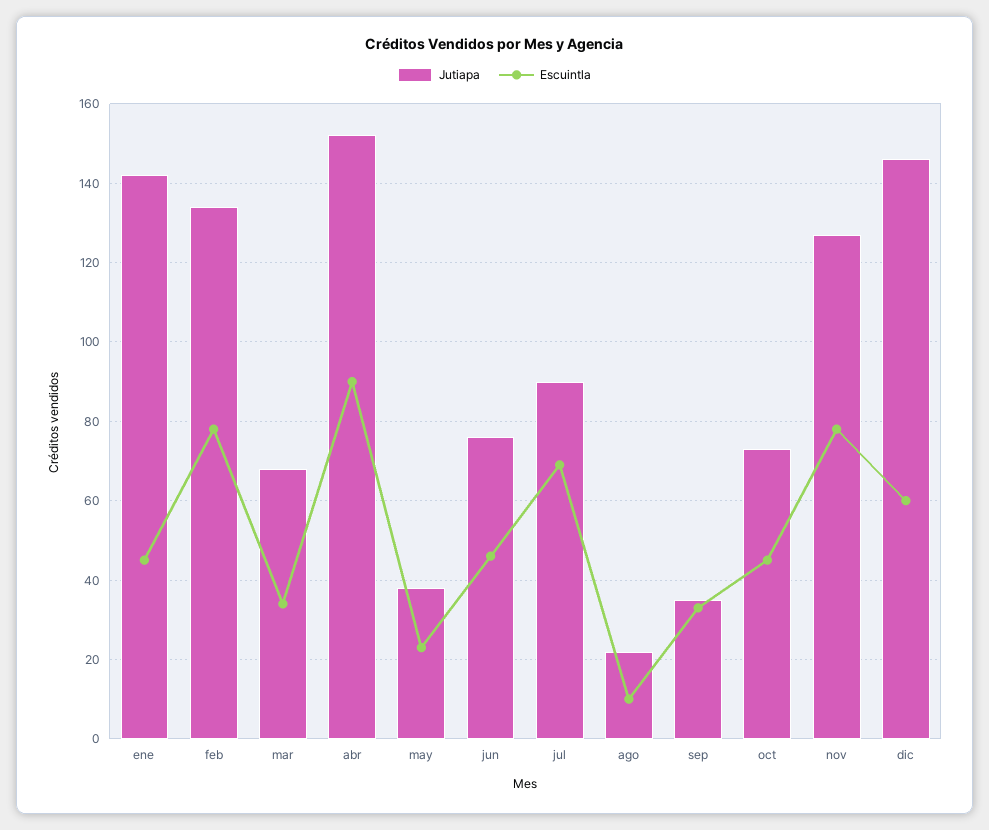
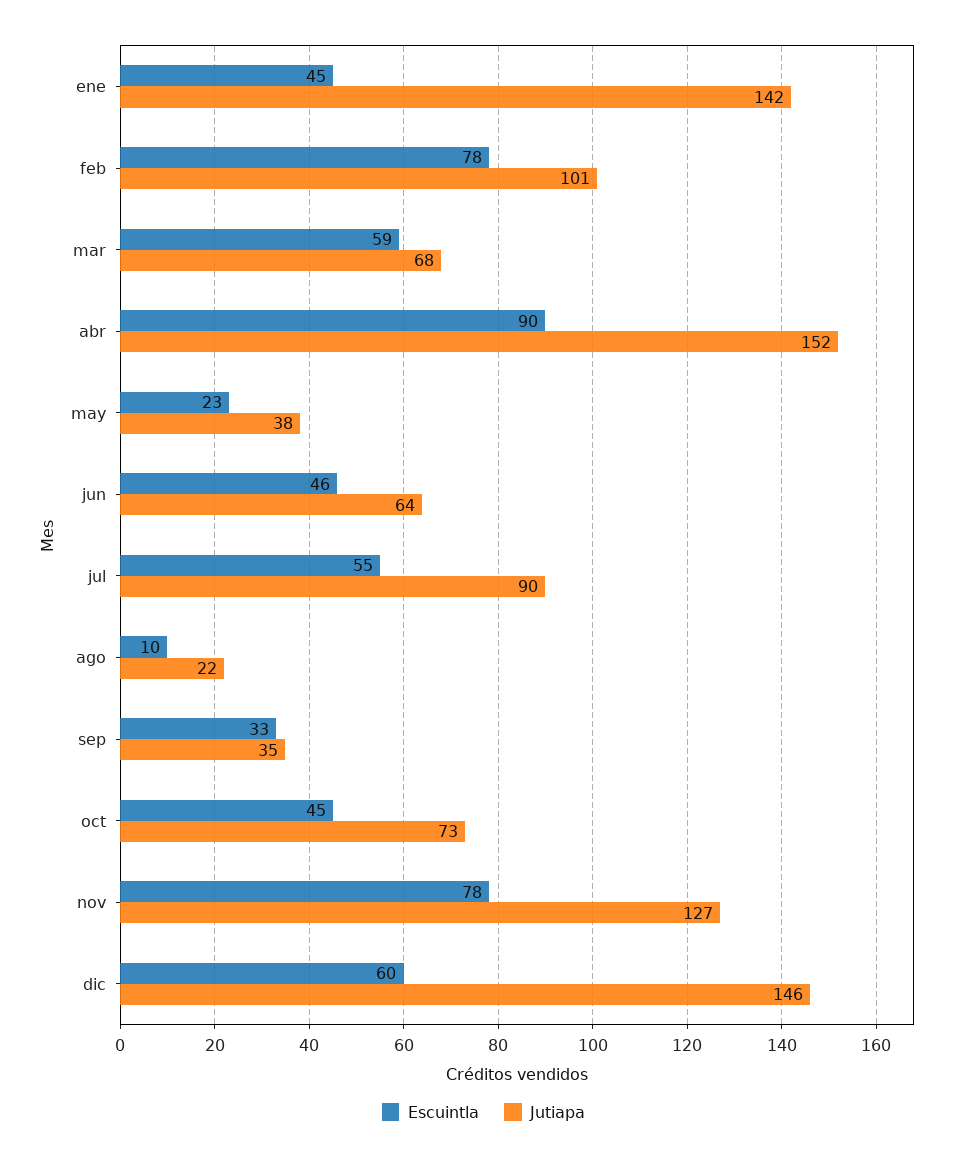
Jutiapa, feb: 135 -> 101
Escuintla, mar: 35 -> 59
Jutiapa, jun: 75 -> 64
Escuintla, jul: 70 -> 55

